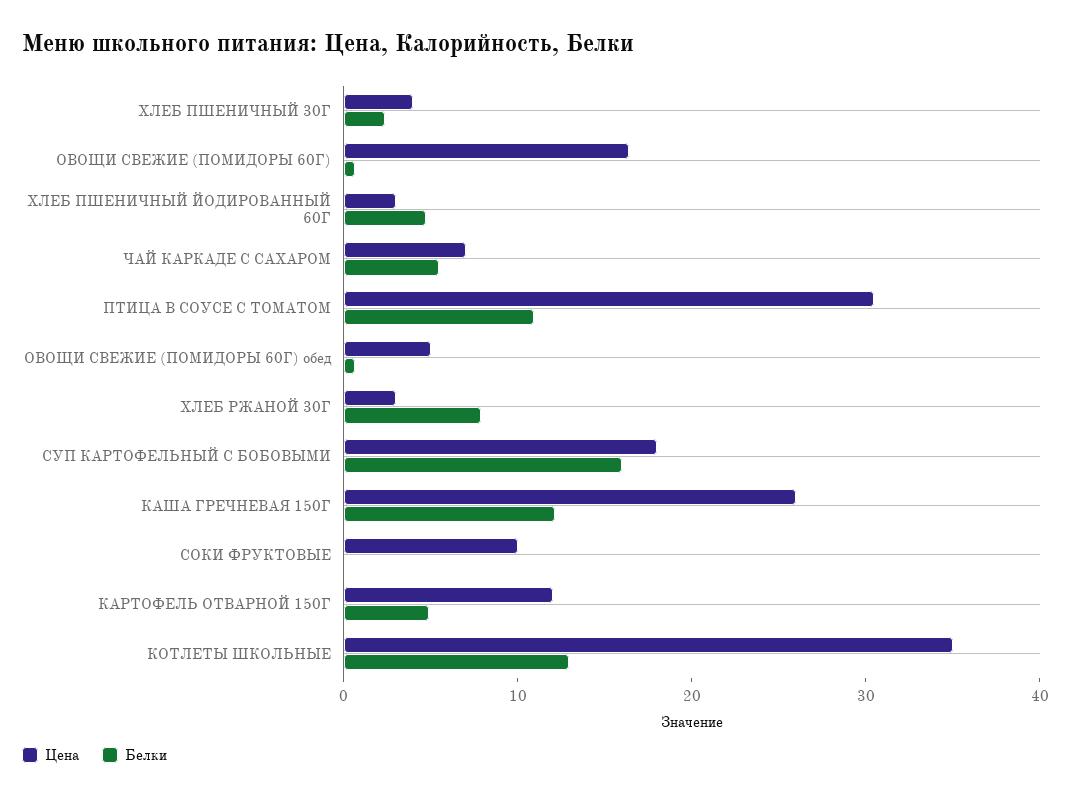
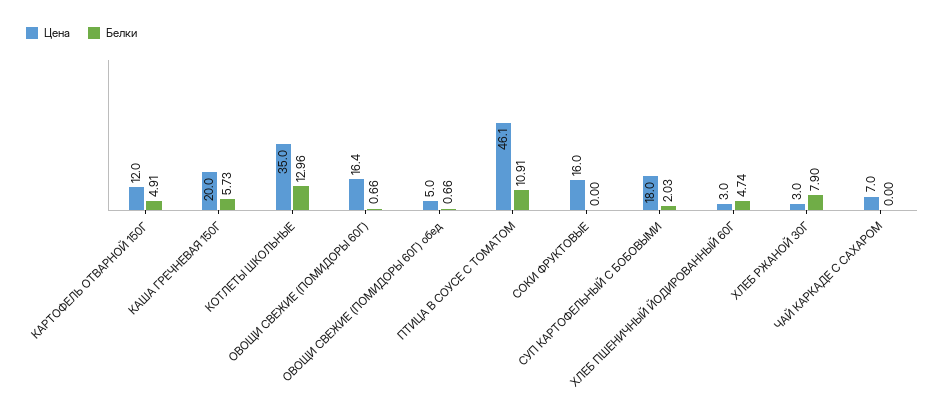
Цена, ХЛЕБ ПШЕНИЧНЫЙ 30Г: 4 -> none
Белки, ХЛЕБ ПШЕНИЧНЫЙ 30Г: 2 -> none
Белки, ЧАЙ КАРКАДЕ С САХАРОМ: 6 -> 0
Цена, ПТИЦА В СОУСЕ С ТОМАТОМ: 30 -> 46.1
Белки, СУП КАРТОФЕЛЬНЫЙ С БОБОВЫМИ: 16 -> 2.03
Цена, КАША ГРЕЧНЕВАЯ 150Г: 26 -> 20
Белки, КАША ГРЕЧНЕВАЯ 150Г: 12 -> 5.73
Цена, СОКИ ФРУКТОВЫЕ: 10 -> 16

